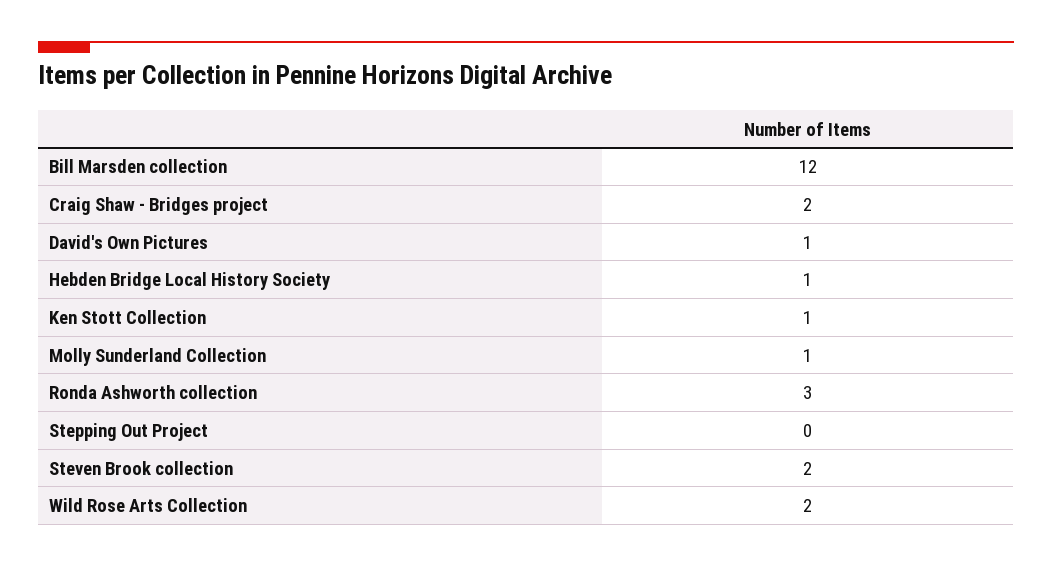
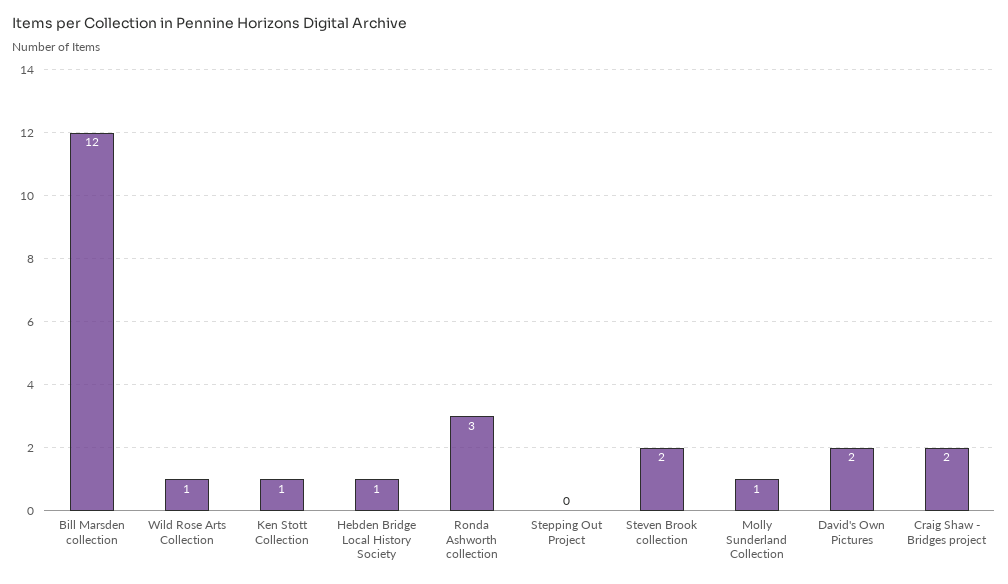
David's Own Pictures: 1 -> 2
Wild Rose Arts Collection: 2 -> 1

